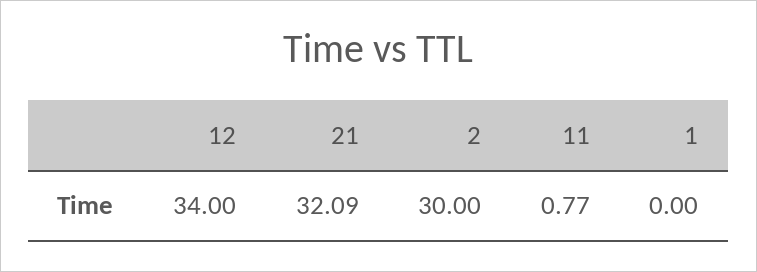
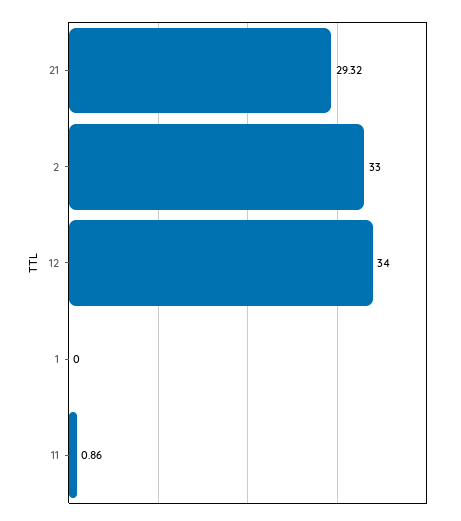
21: 32.09 -> 29.32
2: 30 -> 33
11: 0.77 -> 0.86

